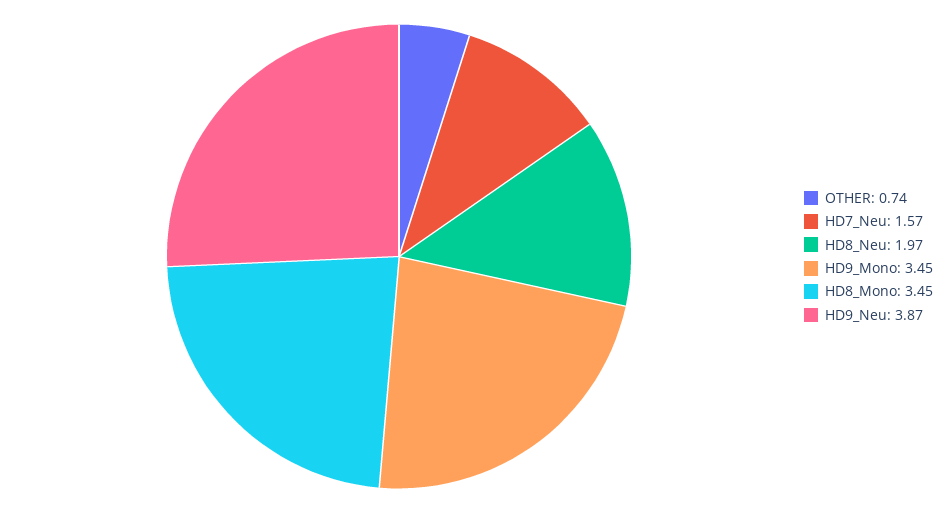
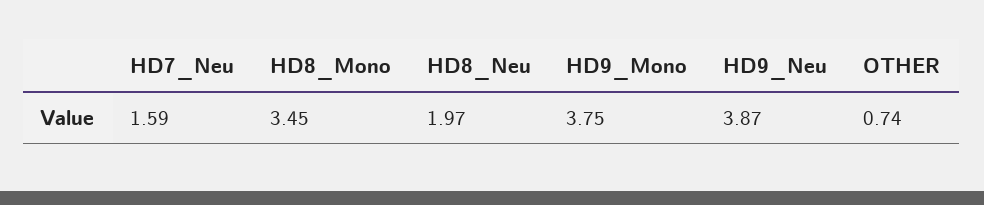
HD7_Neu: 1.57 -> 1.59
HD9_Mono: 3.45 -> 3.75

